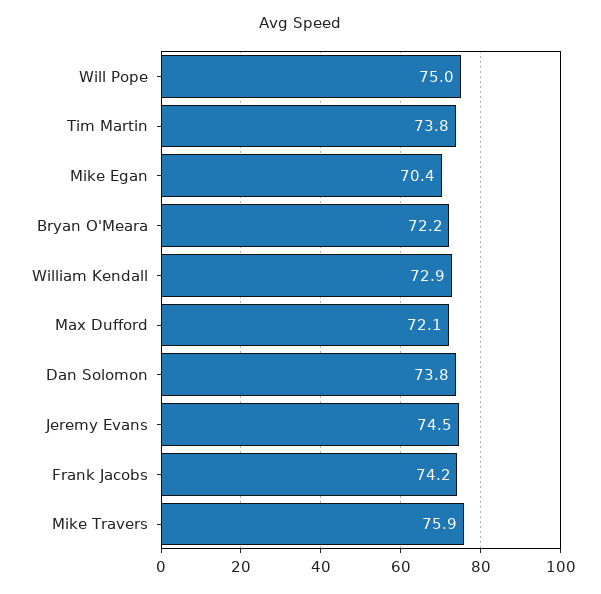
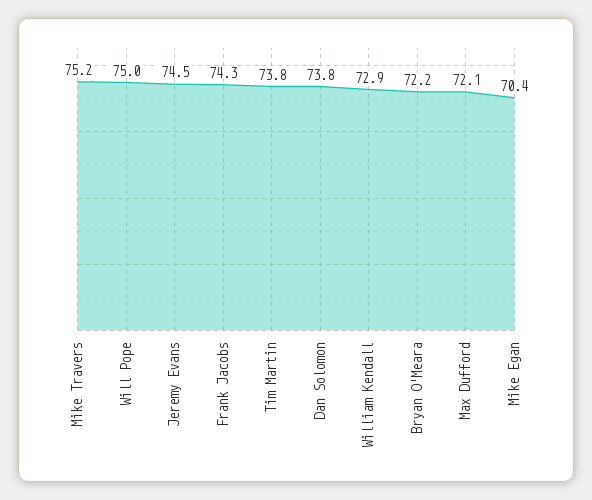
Frank Jacobs: 74.2 -> 74.3
Mike Travers: 75.9 -> 75.2

